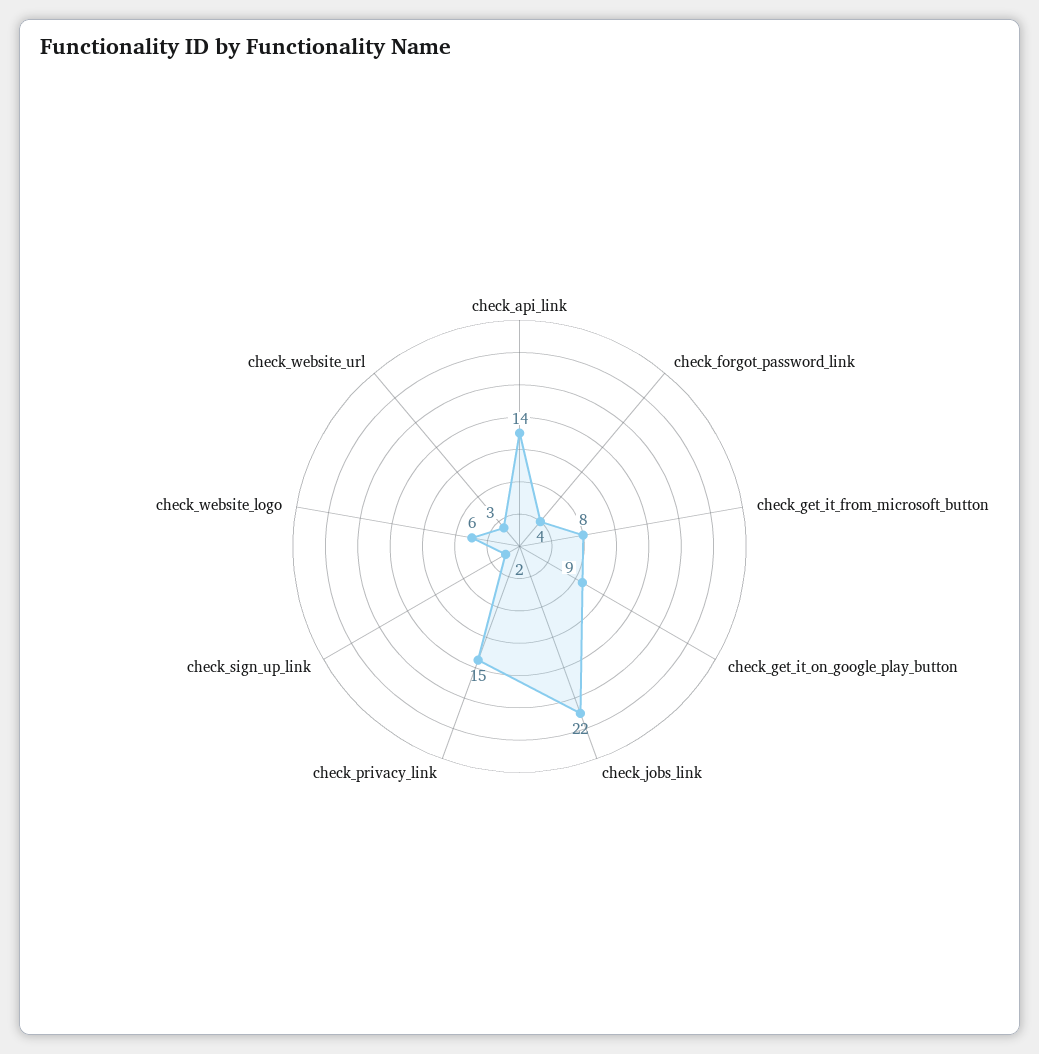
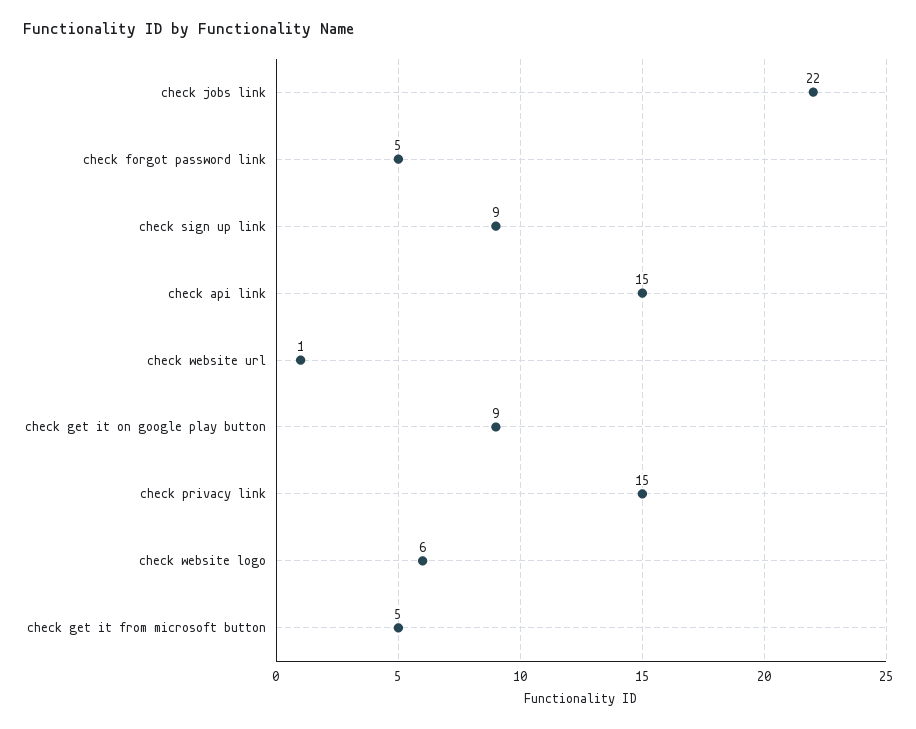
check_api_link: 14 -> 15
check_forgot_password_link: 4 -> 5
check_get_it_from_microsoft_button: 8 -> 5
check_sign_up_link: 2 -> 9
check_website_url: 3 -> 1

